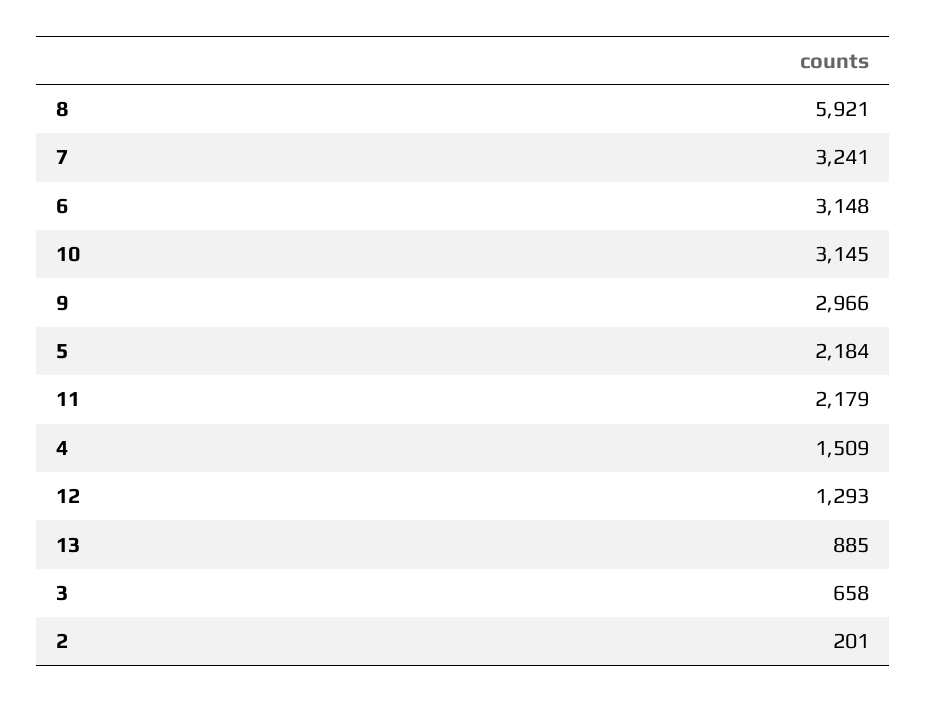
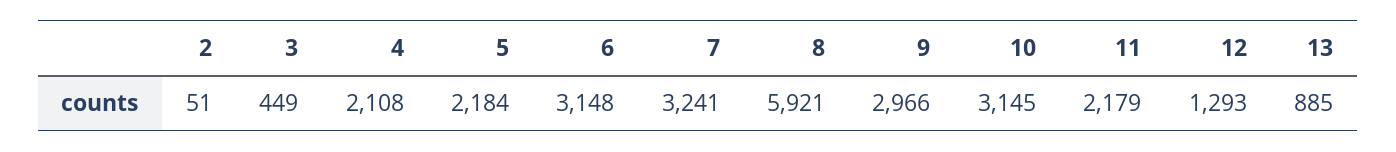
4: 1509 -> 2108
3: 658 -> 449
2: 201 -> 51

